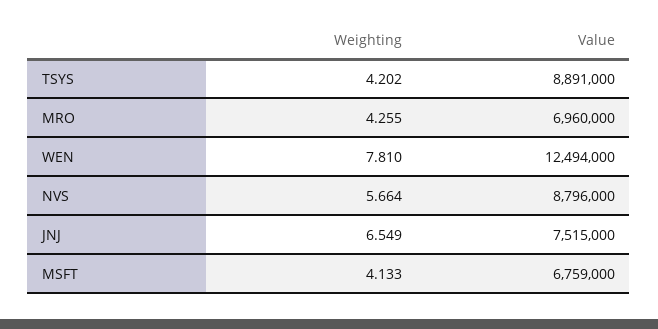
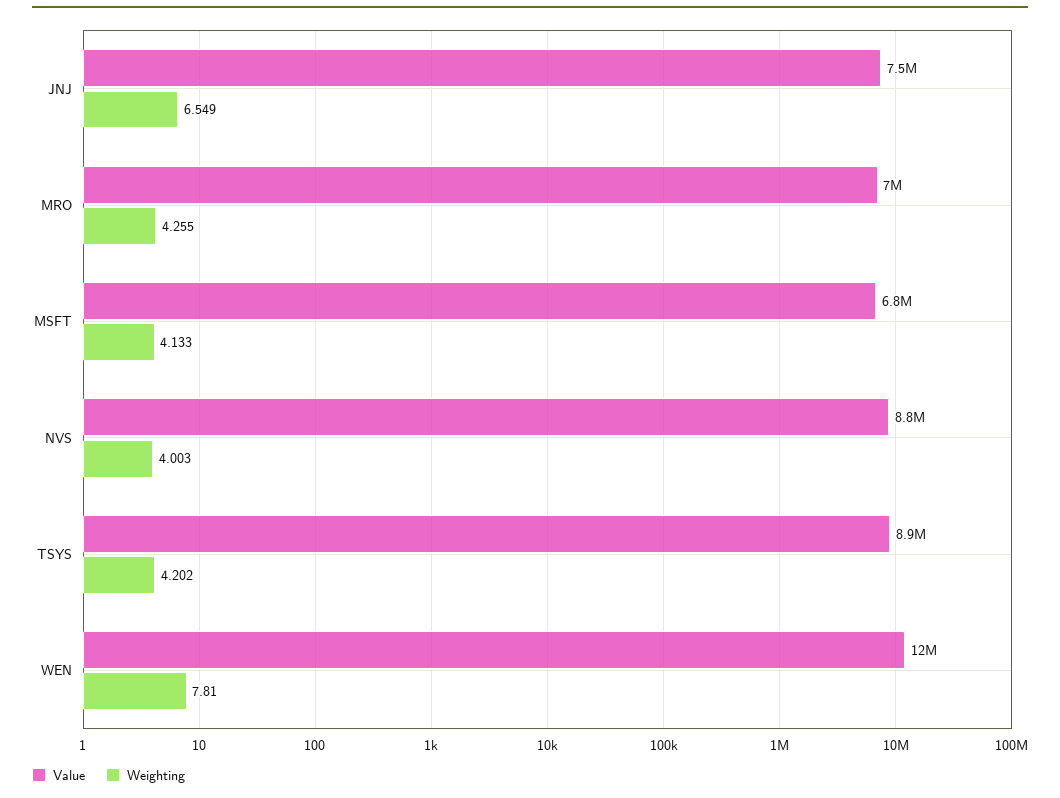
Weighting, NVS: 5.664 -> 4.003

